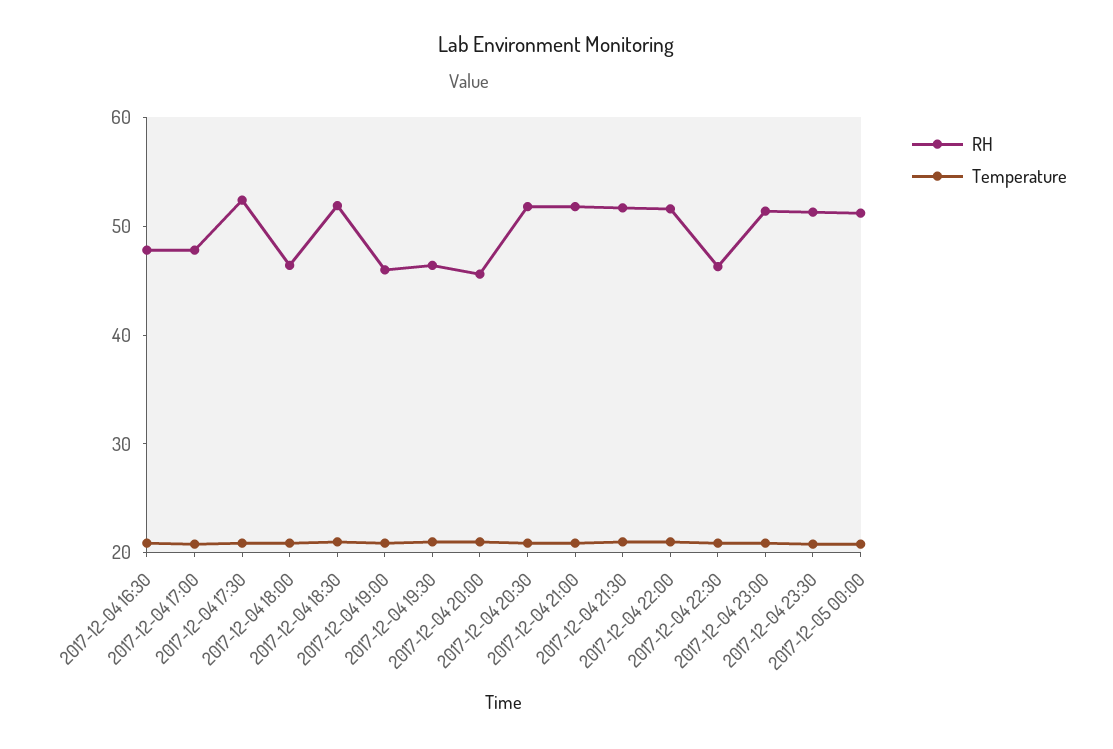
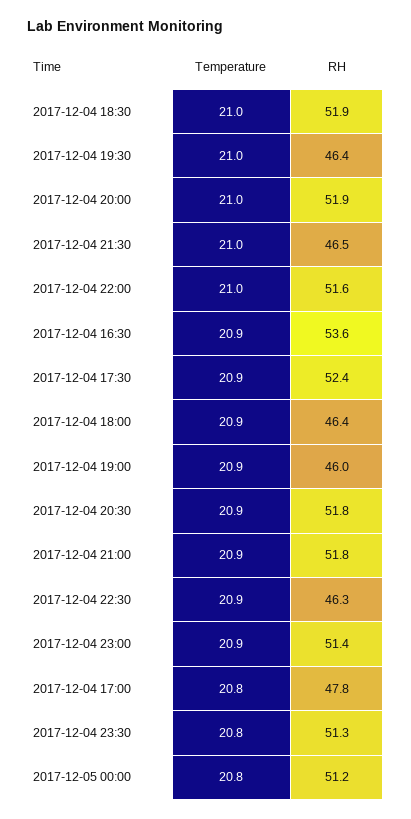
RH, 2017-12-04 16:30: 48 -> 53.6
RH, 2017-12-04 20:00: 46 -> 51.9
RH, 2017-12-04 21:30: 52 -> 46.5

